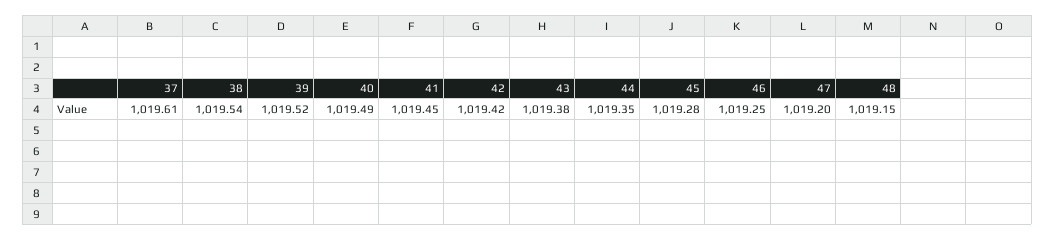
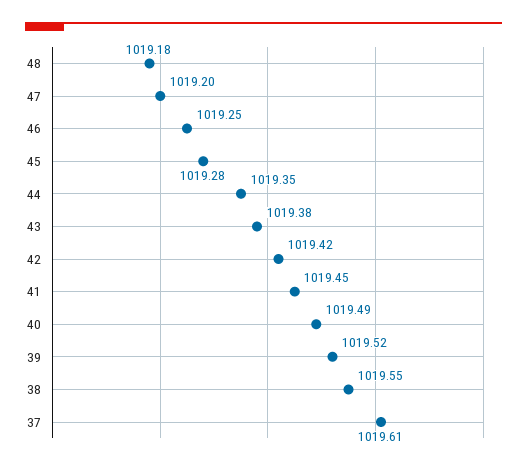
38: 1019.54 -> 1019.55
48: 1019.15 -> 1019.18

